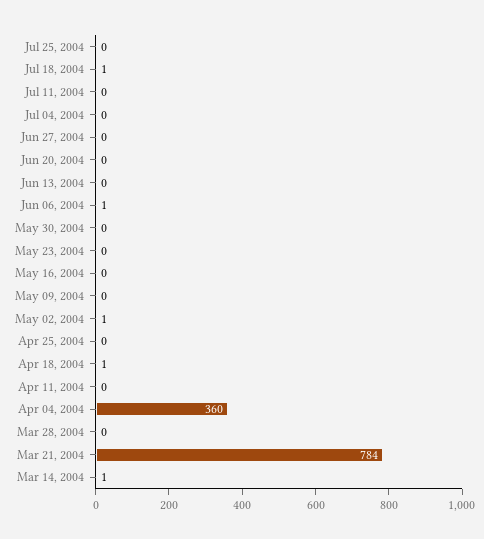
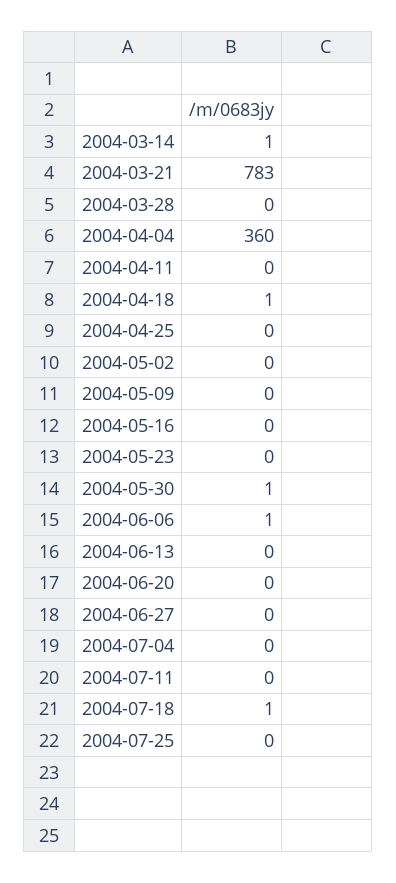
May 30, 2004: 0 -> 1
May 02, 2004: 1 -> 0
Mar 21, 2004: 784 -> 783

